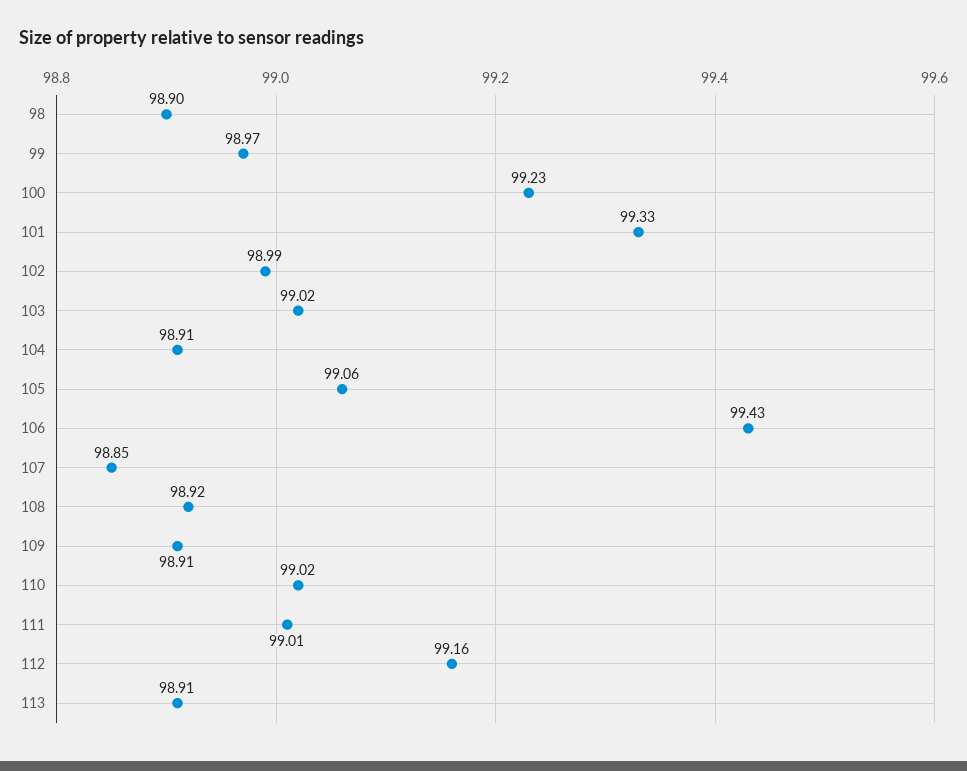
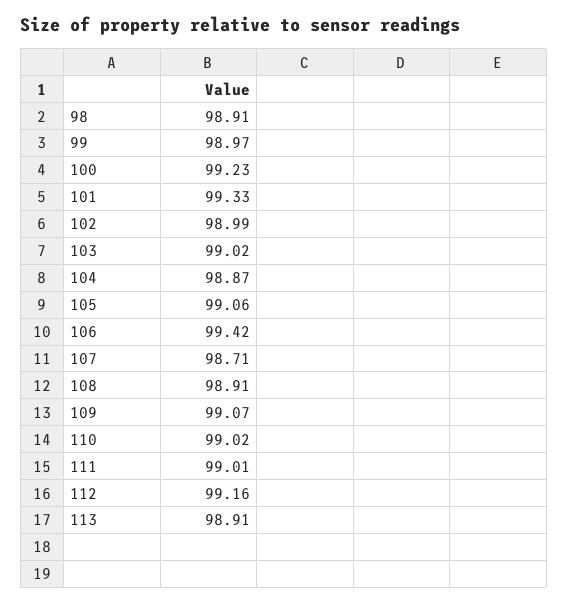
98: 98.9 -> 98.91
104: 98.91 -> 98.87
106: 99.43 -> 99.42
107: 98.85 -> 98.71
108: 98.92 -> 98.91
109: 98.91 -> 99.07

